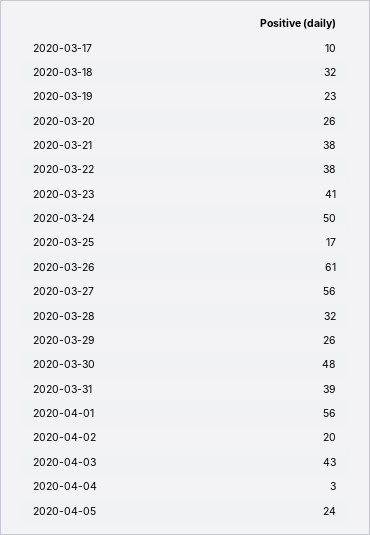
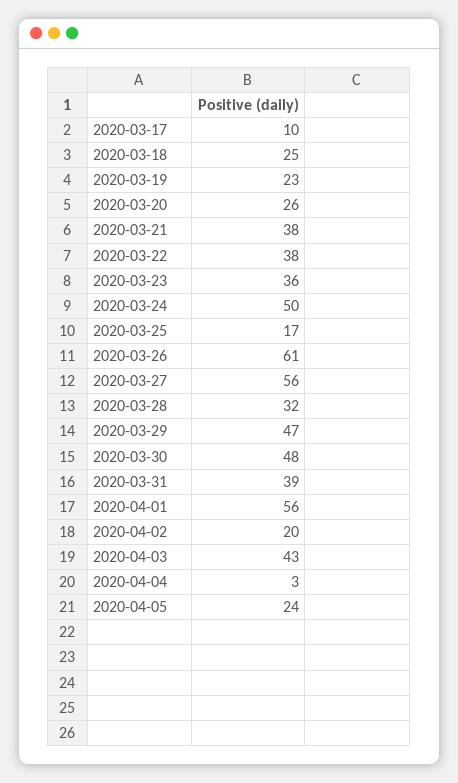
2020-03-18: 32 -> 25
2020-03-23: 41 -> 36
2020-03-29: 26 -> 47

